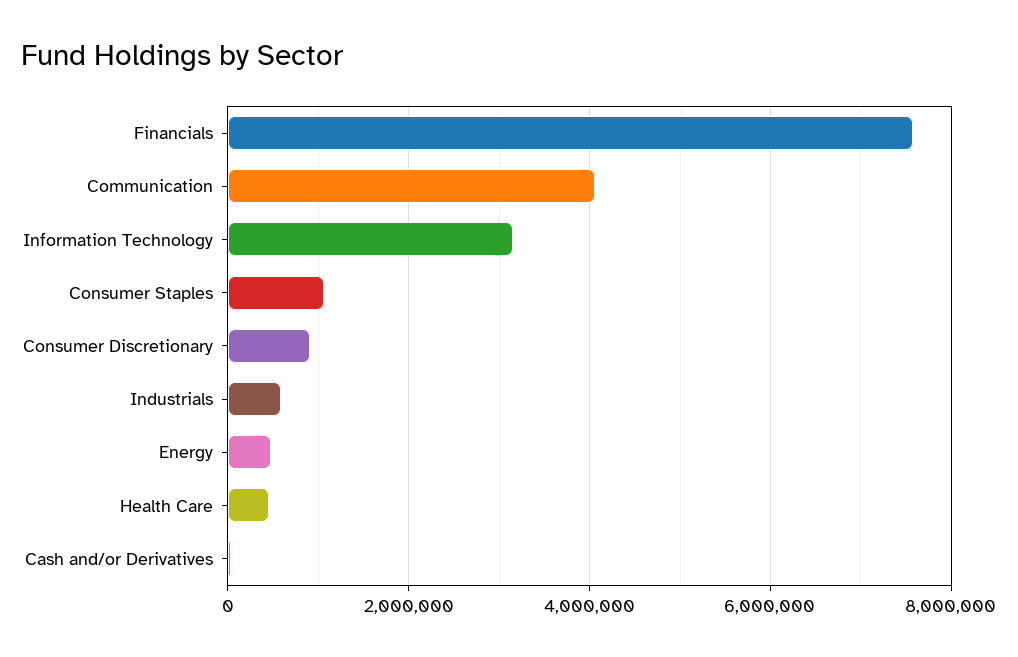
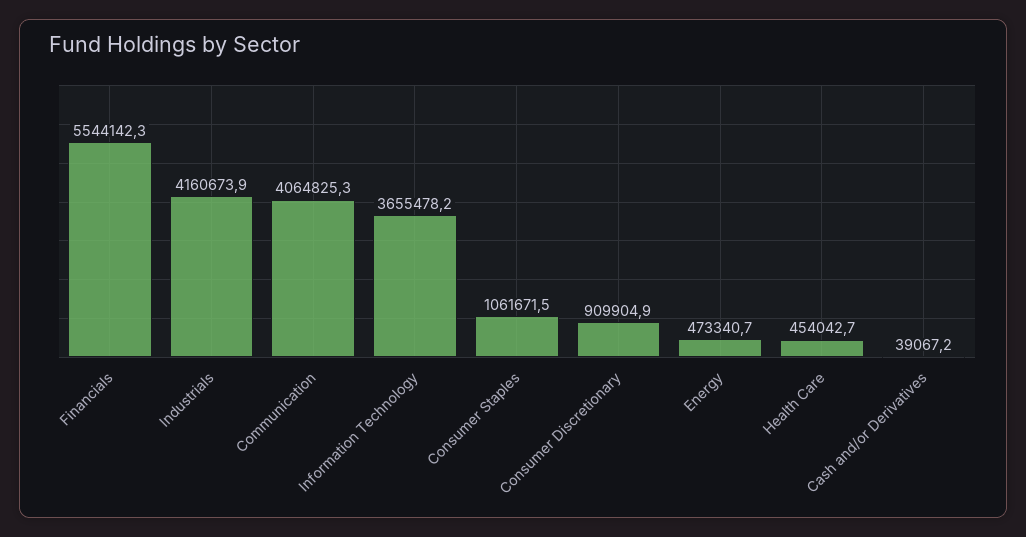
Financials: 7600000 -> 5544142.3
Information Technology: 3200000 -> 3655478.2
Industrials: 600000 -> 4160673.9

